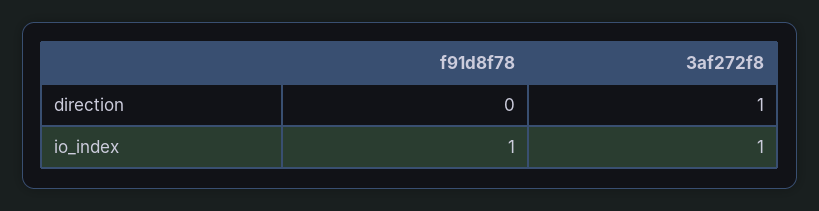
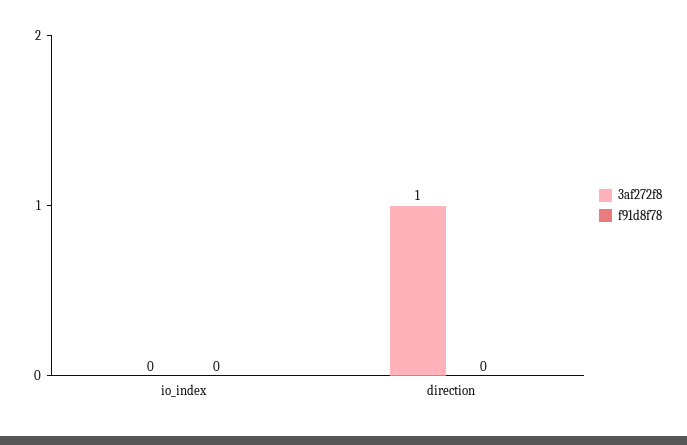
f91d8f78, io_index: 1 -> 0
3af272f8, io_index: 1 -> 0

